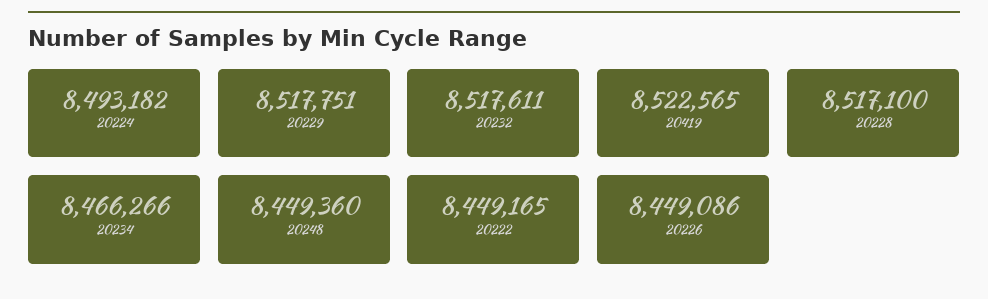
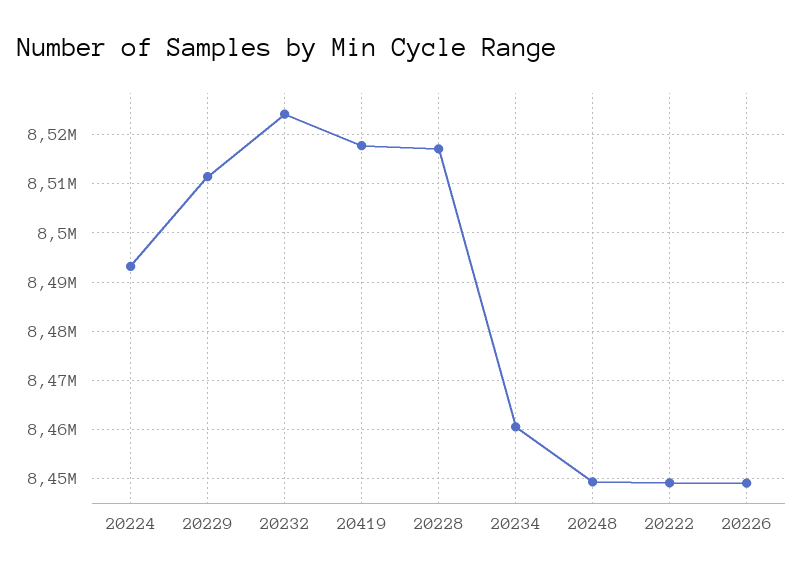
20229: 8517751 -> 8512000
20232: 8517611 -> 8524000
20419: 8522565 -> 8518000
20234: 8466266 -> 8460000

